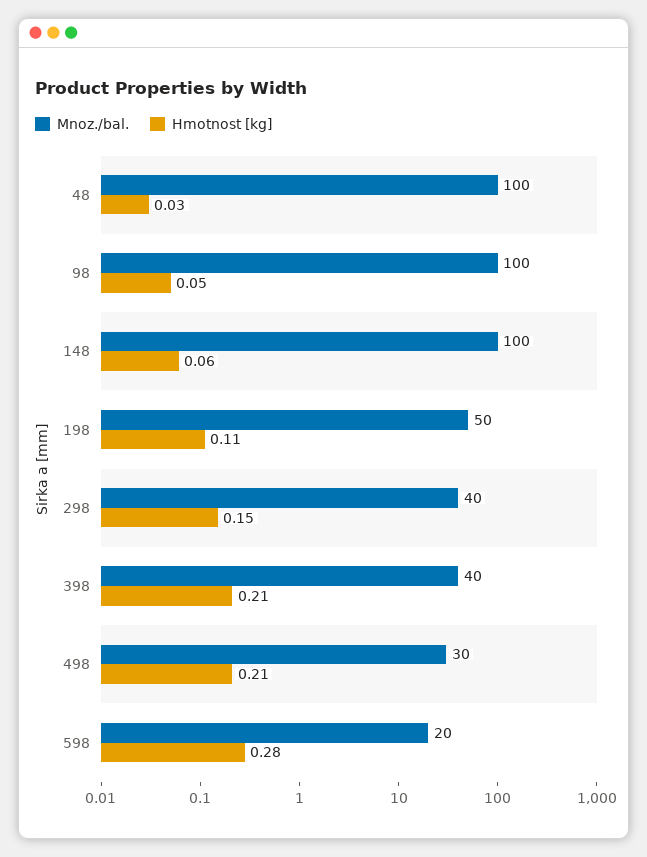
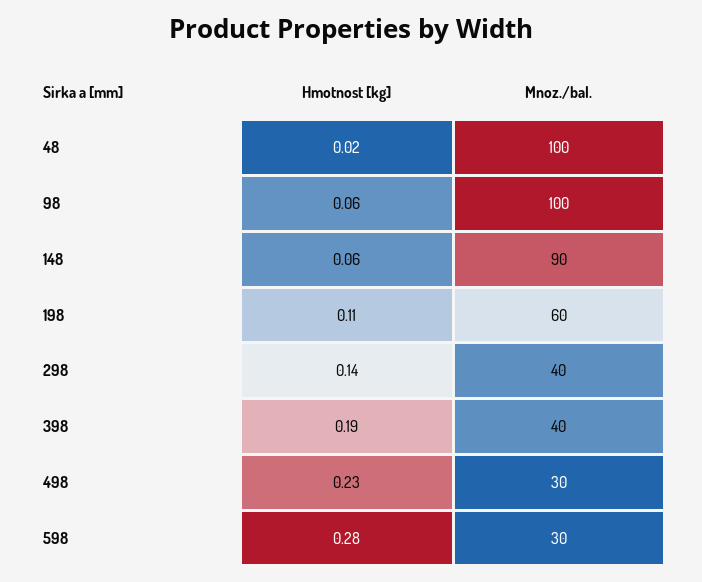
Hmotnost [kg], 48: 0.03 -> 0.02
Hmotnost [kg], 98: 0.05 -> 0.06
Mnoz./bal., 148: 100 -> 90
Mnoz./bal., 198: 50 -> 60
Hmotnost [kg], 298: 0.15 -> 0.14
Hmotnost [kg], 398: 0.21 -> 0.19
Hmotnost [kg], 498: 0.21 -> 0.23
Mnoz./bal., 598: 20 -> 30

